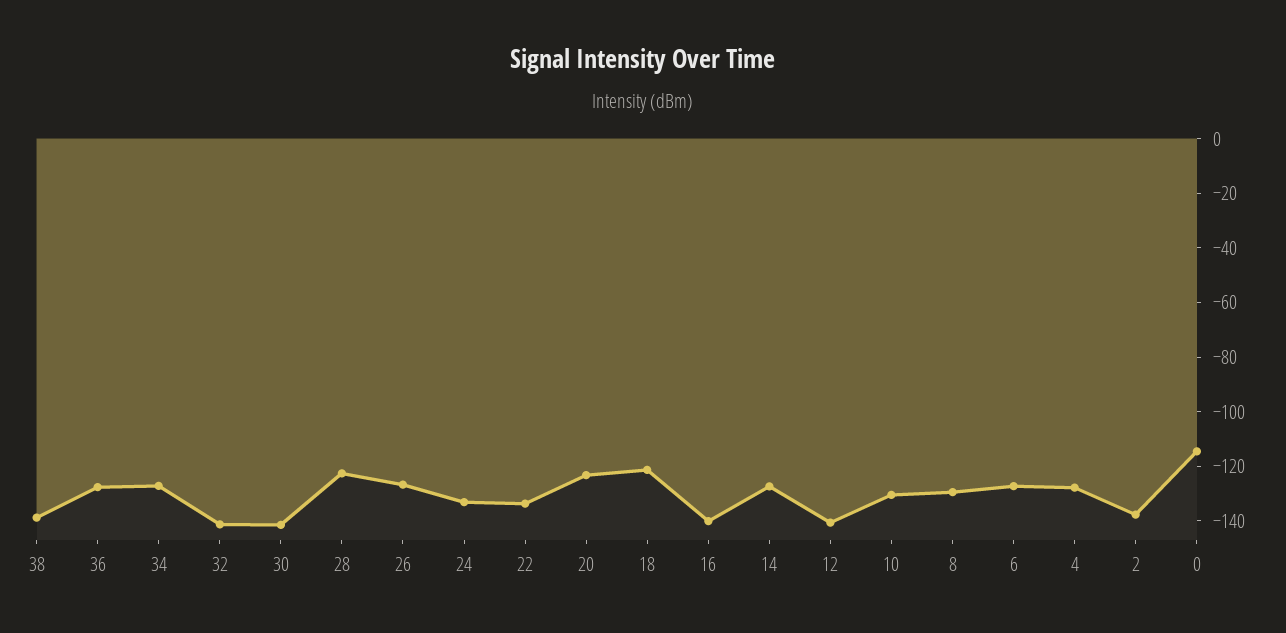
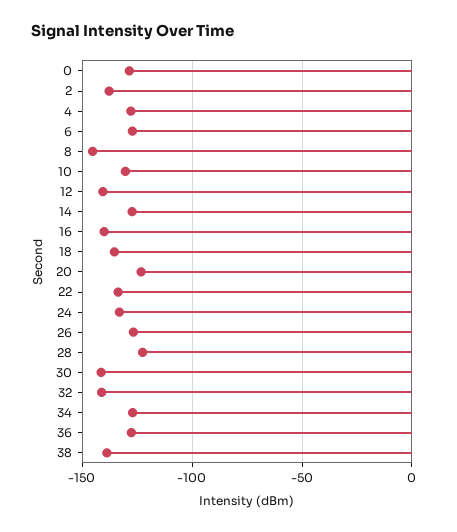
18: -120 -> -135
8: -130 -> -145
0: -115 -> -130

